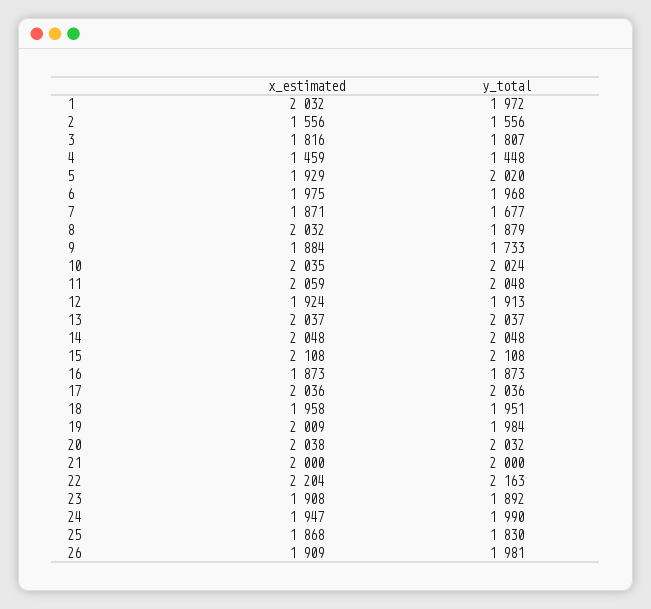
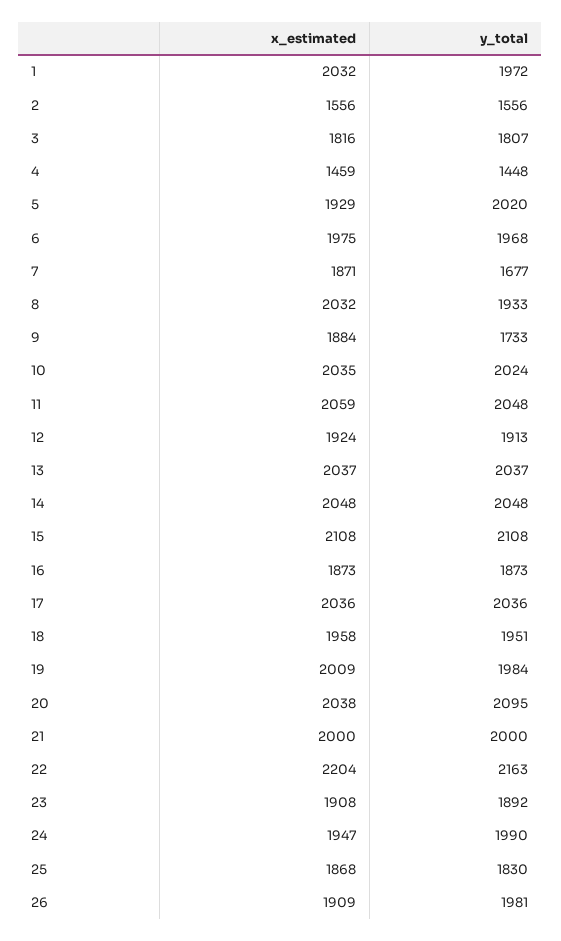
y_total, 8: 1879 -> 1933
y_total, 20: 2032 -> 2095

